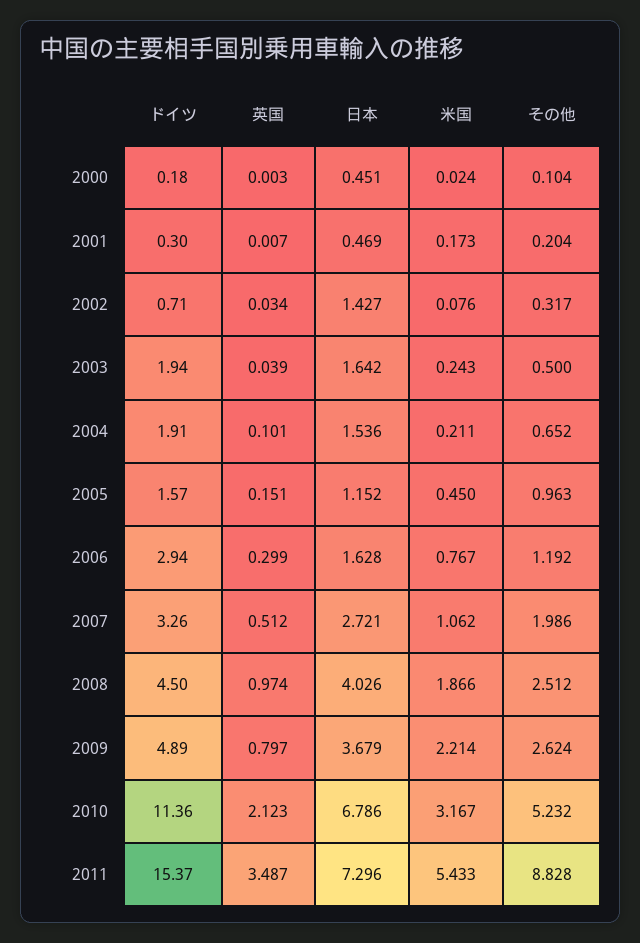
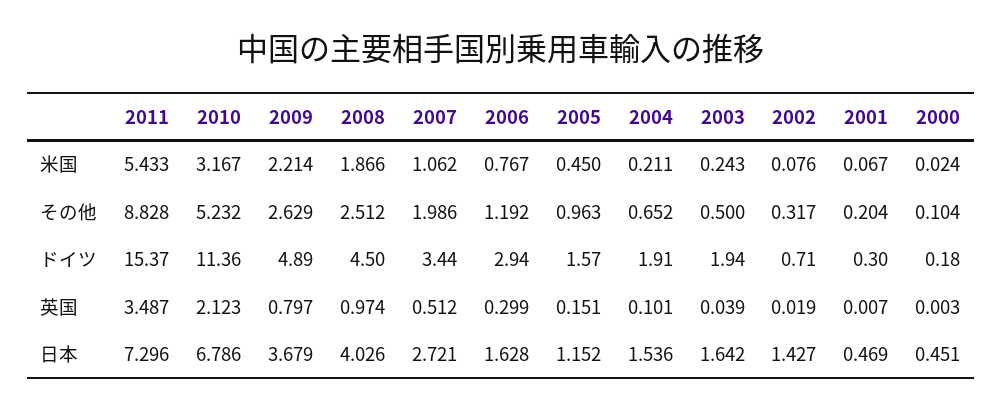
米国, 2001: 0.173 -> 0.067
英国, 2002: 0.034 -> 0.019
ドイツ, 2007: 3.26 -> 3.44
その他, 2009: 2.624 -> 2.629

